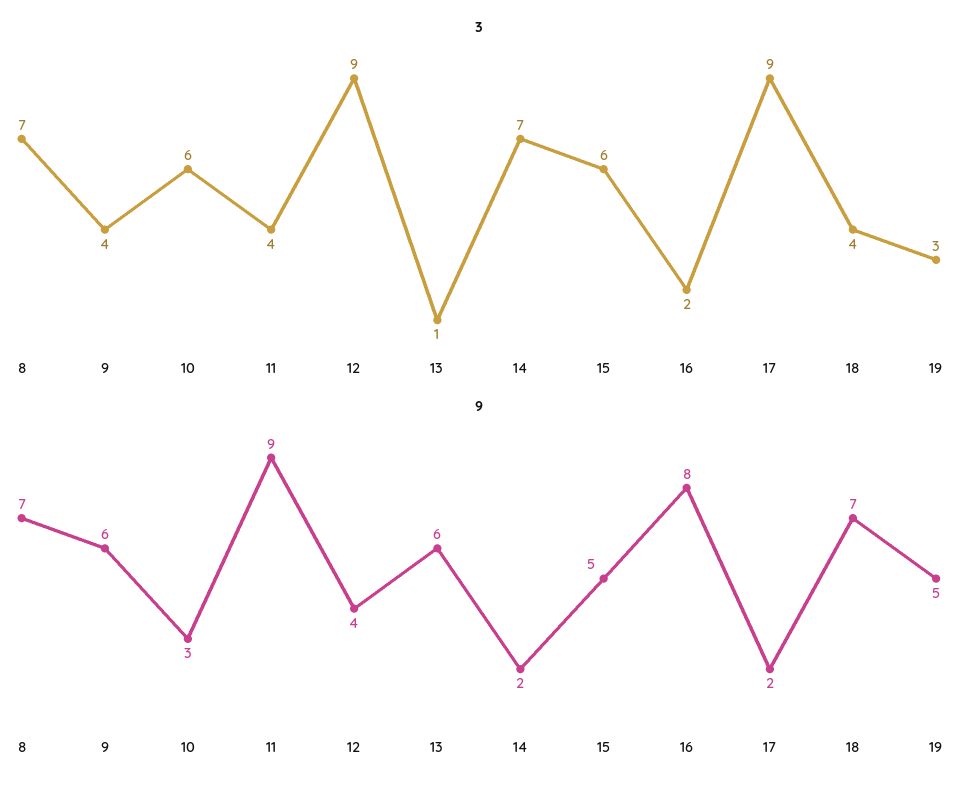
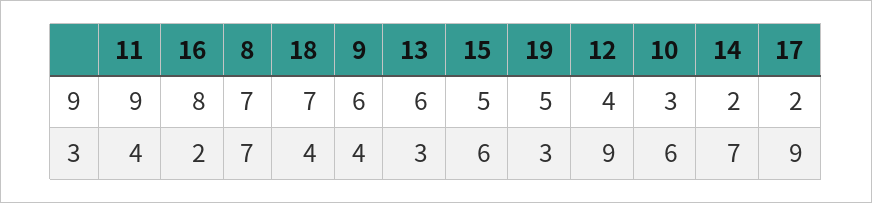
3, 13: 1 -> 3

